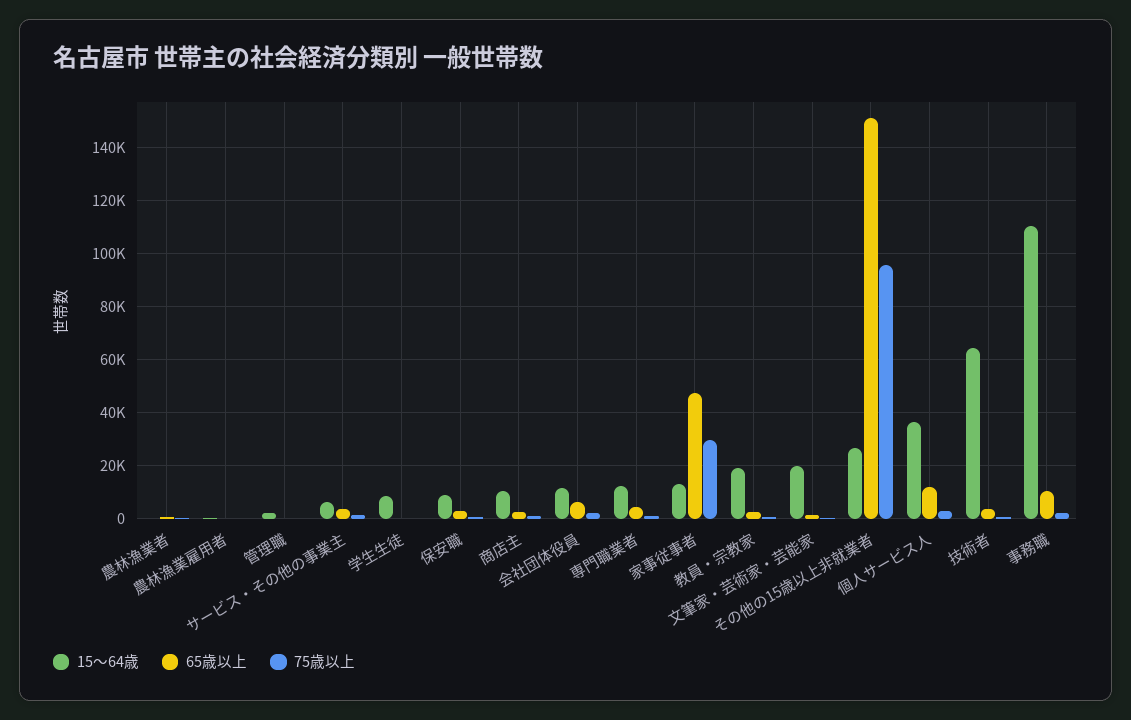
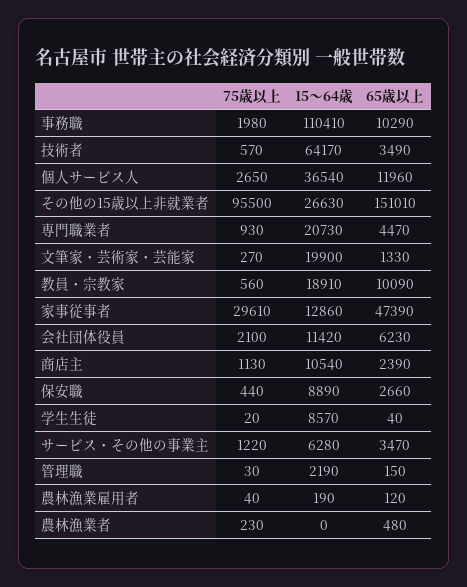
15～64歳, 専門職業者: 12500 -> 20730
65歳以上, 教員・宗教家: 2500 -> 10090

